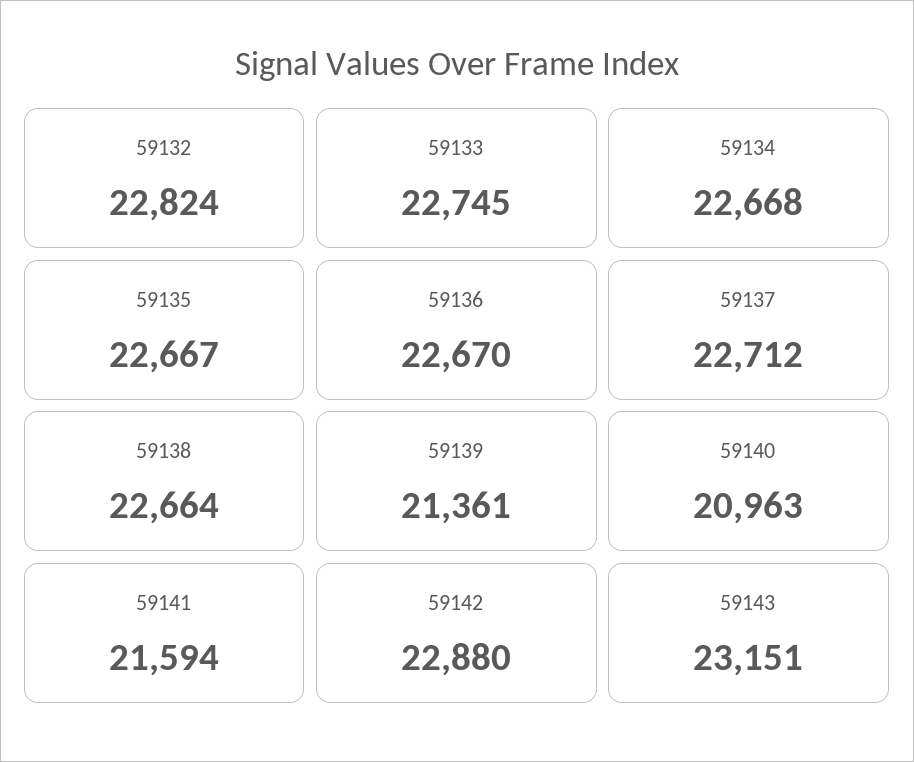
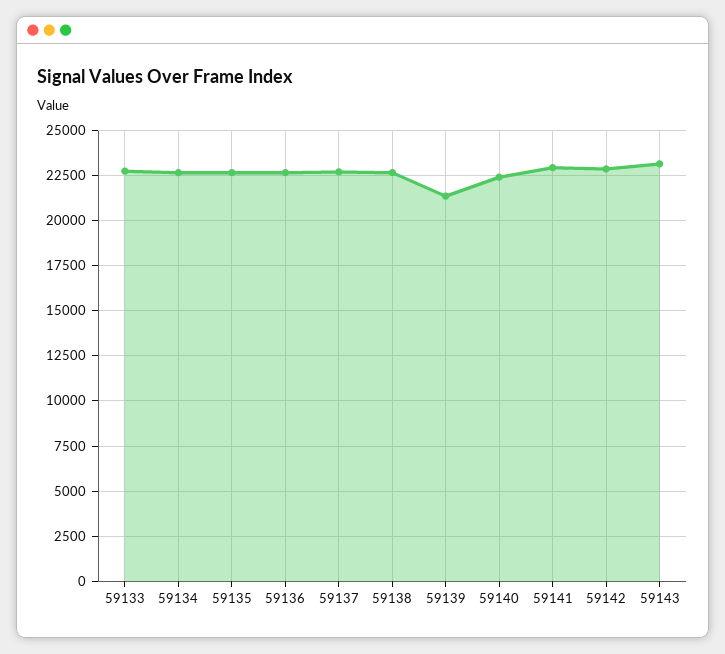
59132: 22824 -> none
59140: 20963 -> 22500
59141: 21594 -> 23000

